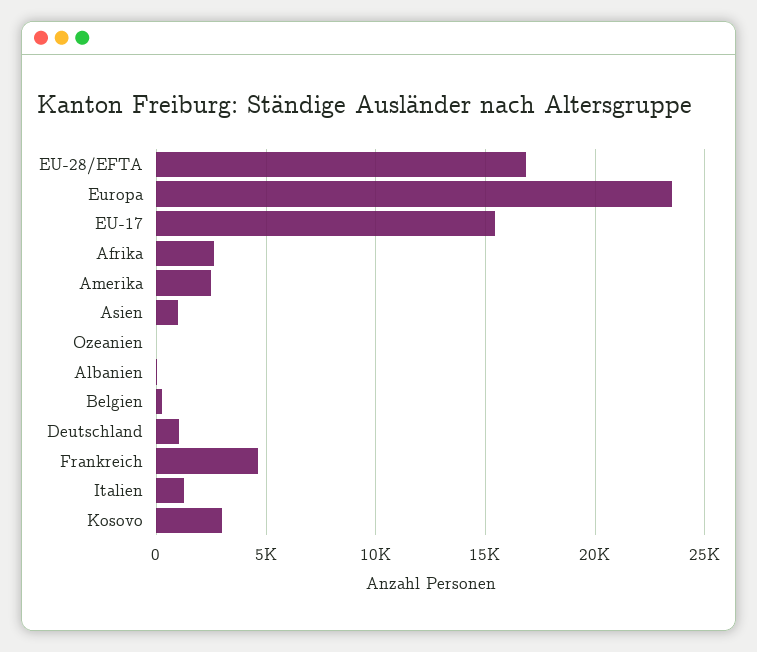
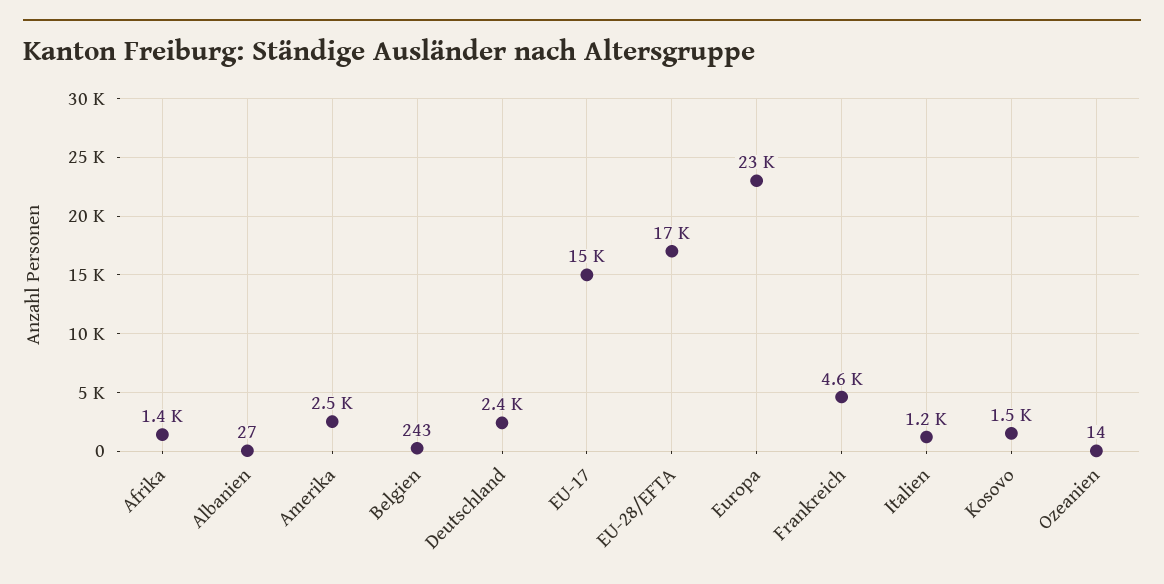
Afrika: 2500 -> 1400
Asien: 1000 -> none
Deutschland: 1000 -> 2400
Kosovo: 3000 -> 1500

